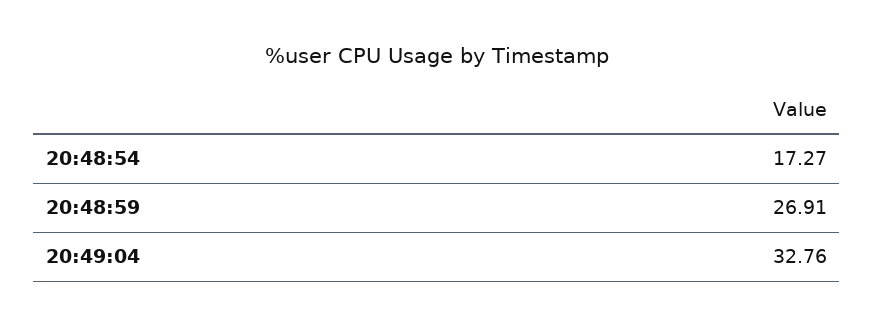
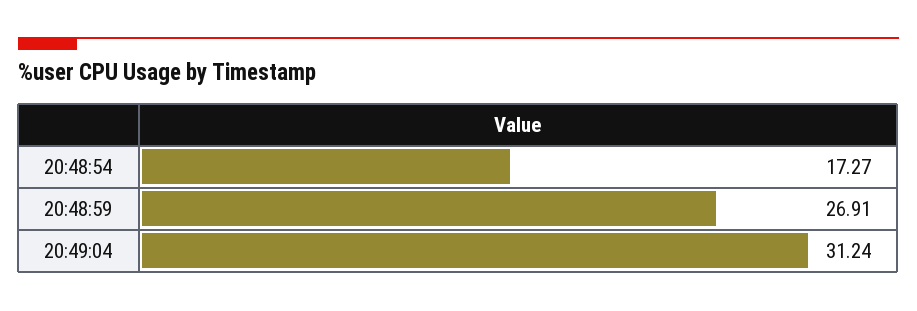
20:49:04: 32.76 -> 31.24

